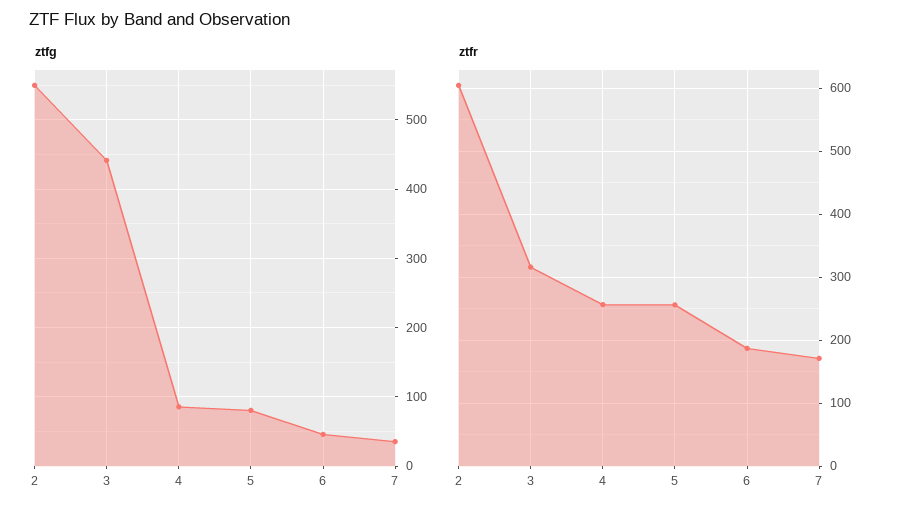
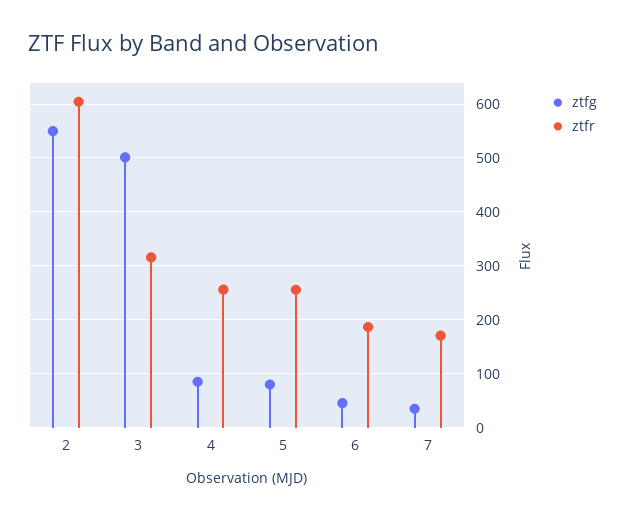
ztfg, 3: 440 -> 500

